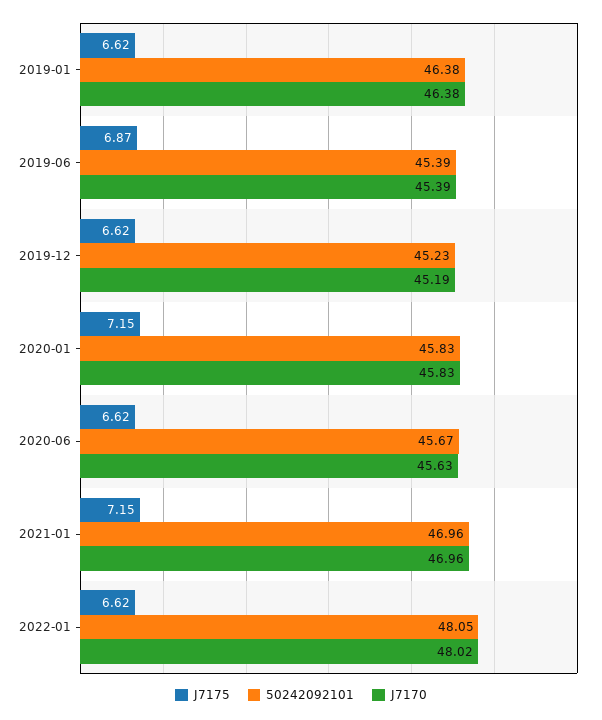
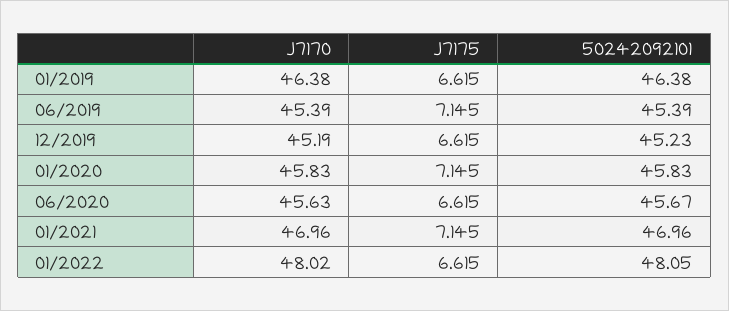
J7175, 2019-06: 6.87 -> 7.145

